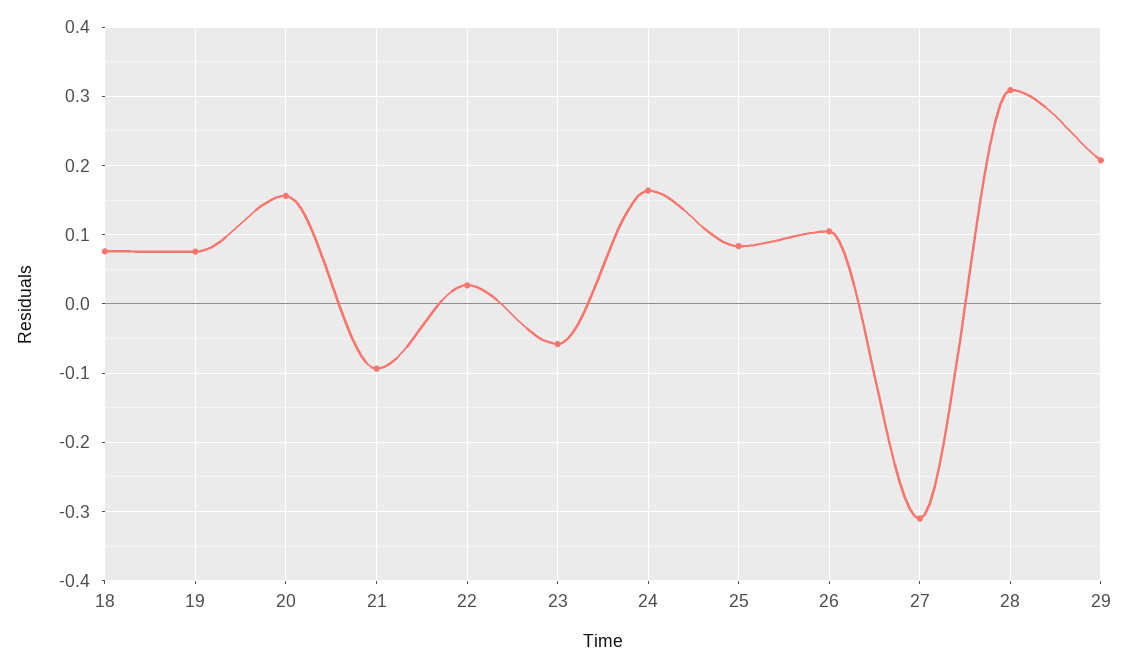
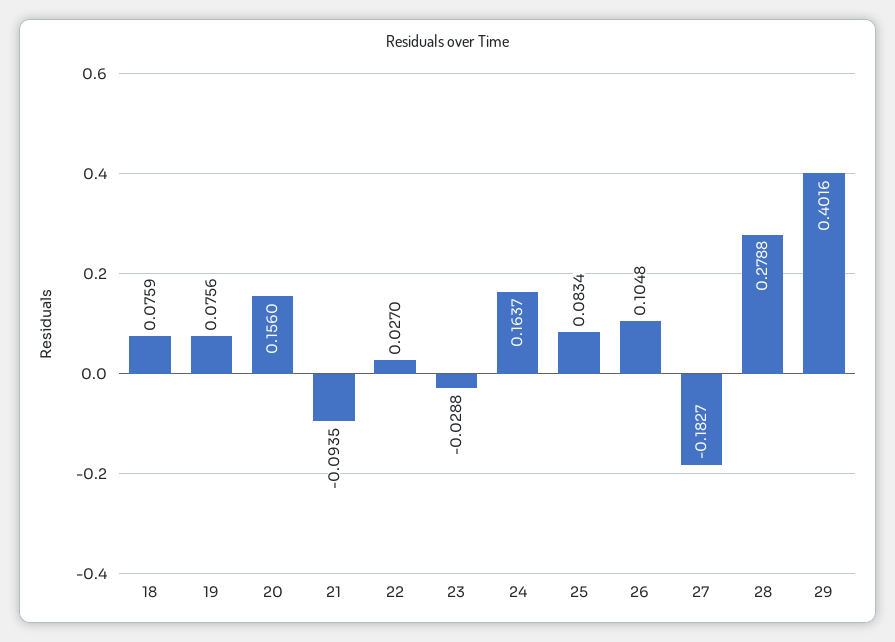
23: -0.06 -> -0.0288
27: -0.31 -> -0.1827
28: 0.31 -> 0.2788
29: 0.21 -> 0.4016

